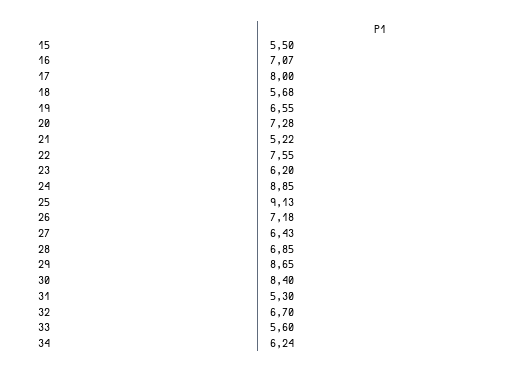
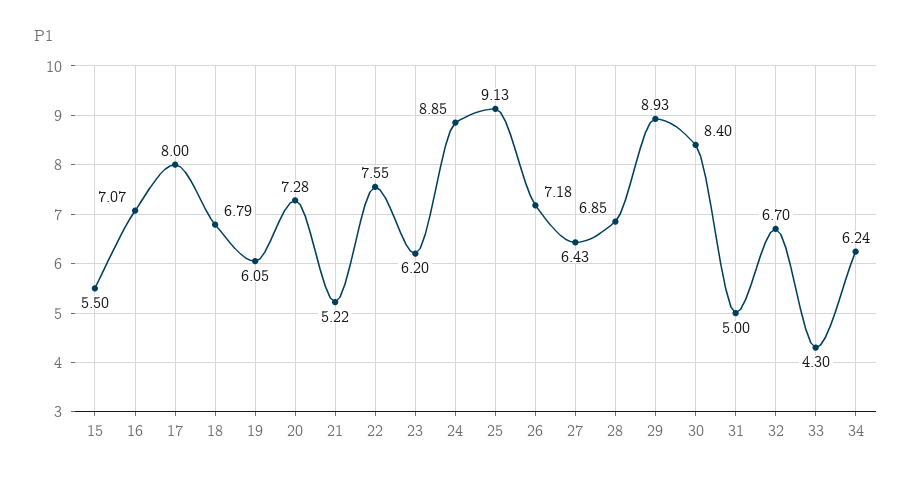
18: 5.68 -> 6.79
19: 6.55 -> 6.05
29: 8.65 -> 8.93
31: 5.3 -> 5
33: 5.6 -> 4.3

